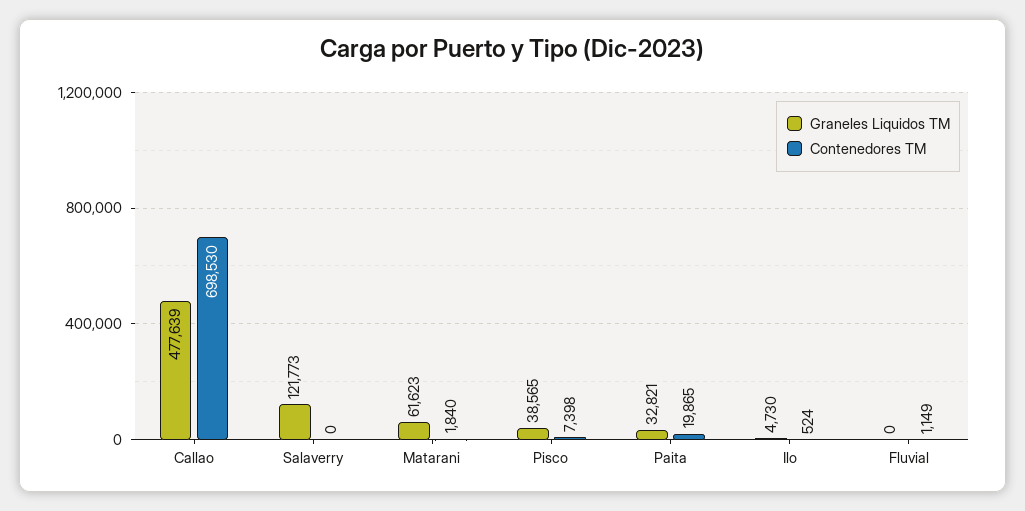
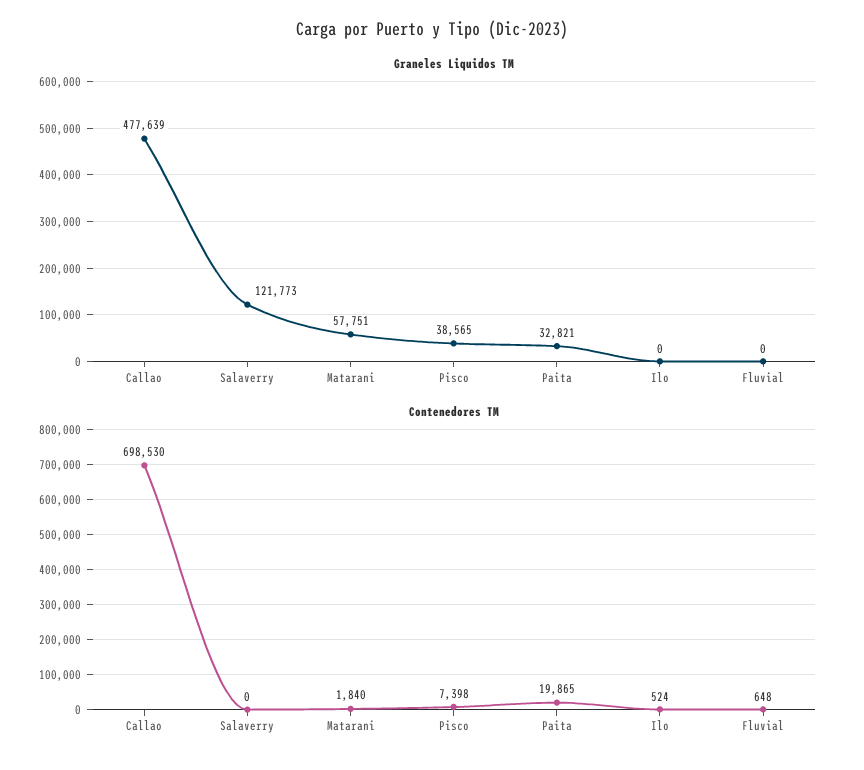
Graneles Liquidos TM, Matarani: 61623 -> 57751
Graneles Liquidos TM, Ilo: 4730 -> 0
Contenedores TM, Fluvial: 1149 -> 648

